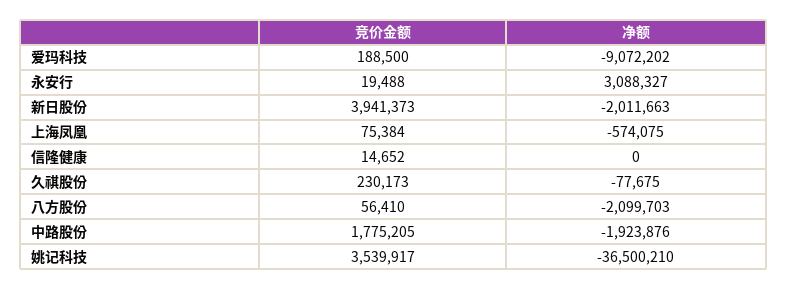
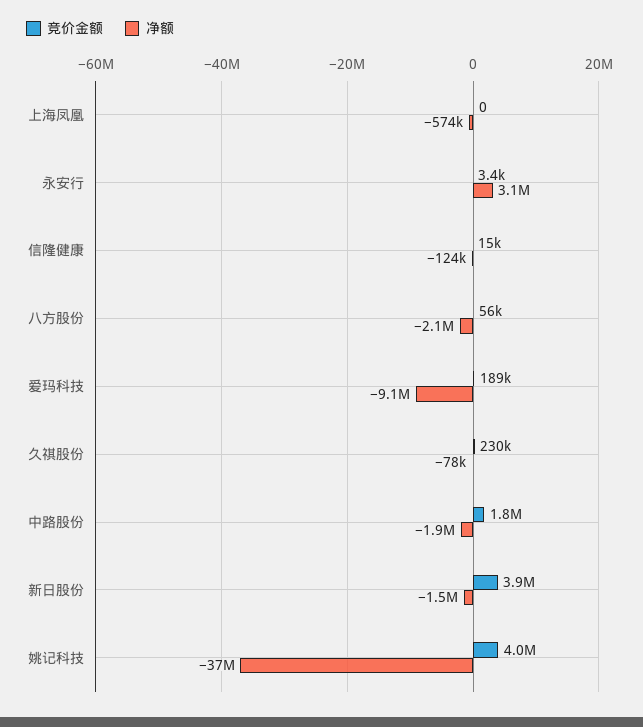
竞价金额, 永安行: 19488 -> 3400
净额, 新日股份: -2011663 -> -1500000
竞价金额, 上海凤凰: 75384 -> 0
净额, 信隆健康: 0 -> -124000
竞价金额, 姚记科技: 3539917 -> 4000000

